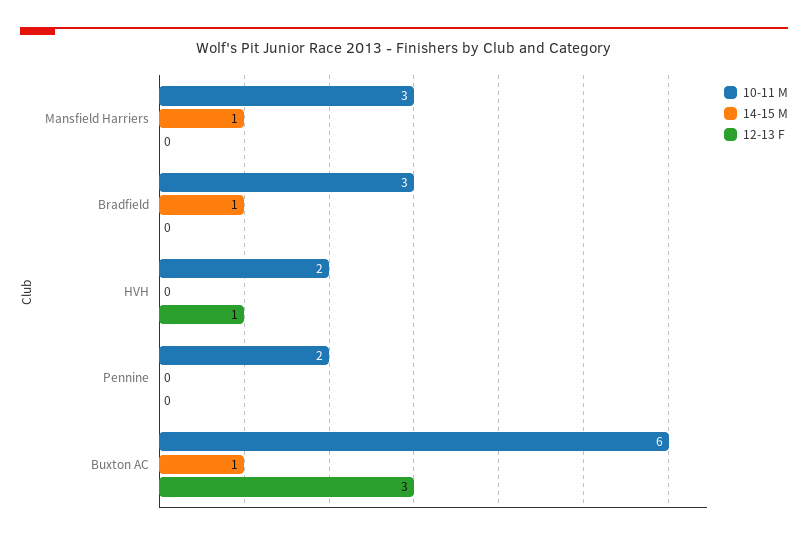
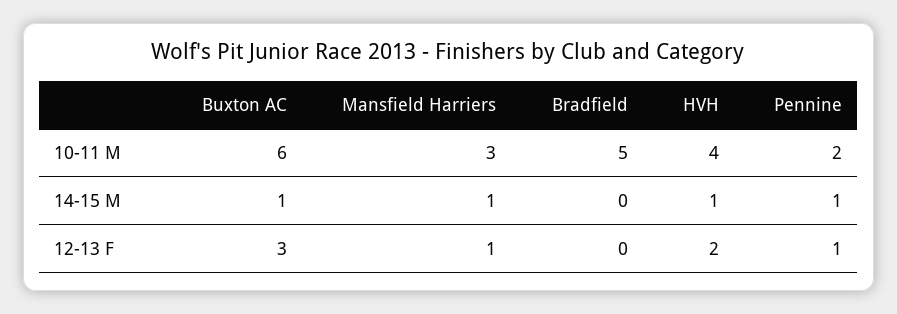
12-13 F, Mansfield Harriers: 0 -> 1
10-11 M, Bradfield: 3 -> 5
14-15 M, Bradfield: 1 -> 0
10-11 M, HVH: 2 -> 4
14-15 M, HVH: 0 -> 1
12-13 F, HVH: 1 -> 2
14-15 M, Pennine: 0 -> 1
12-13 F, Pennine: 0 -> 1

